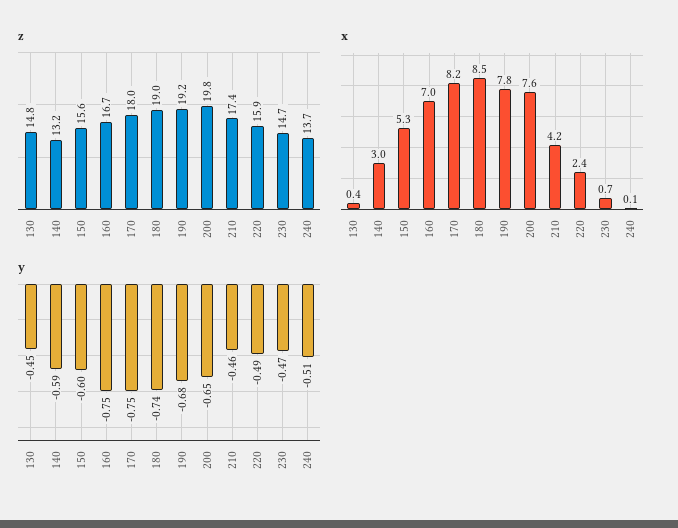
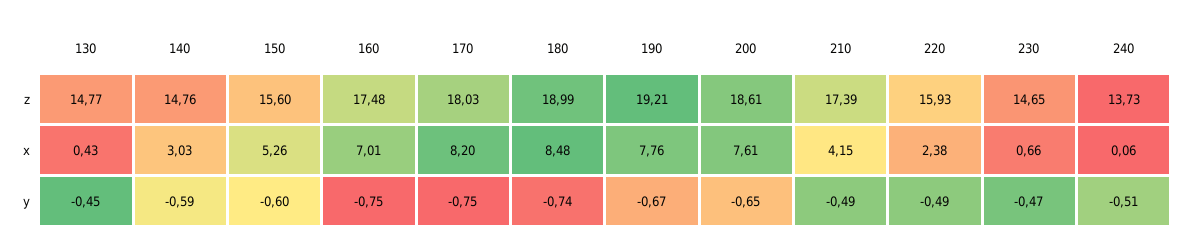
z, 140: 13.2 -> 14.76
z, 160: 16.7 -> 17.48
z, 200: 19.8 -> 18.61
y, 190: -0.68 -> -0.67
y, 210: -0.46 -> -0.49

